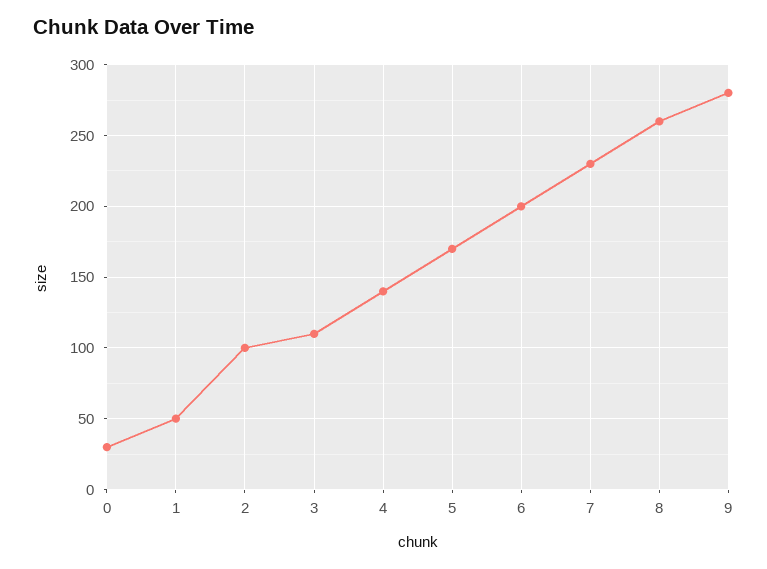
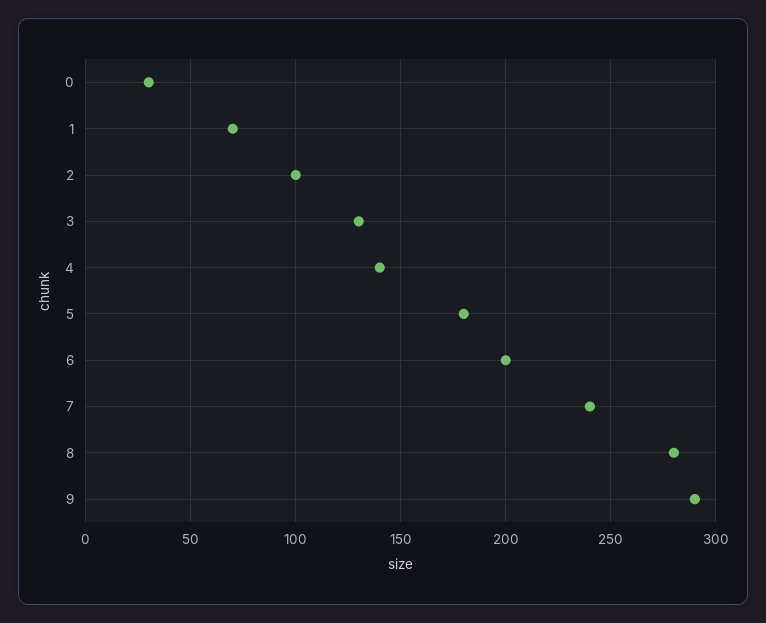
1: 50 -> 70
3: 110 -> 130
5: 170 -> 180
7: 230 -> 240
8: 260 -> 280
9: 280 -> 290

